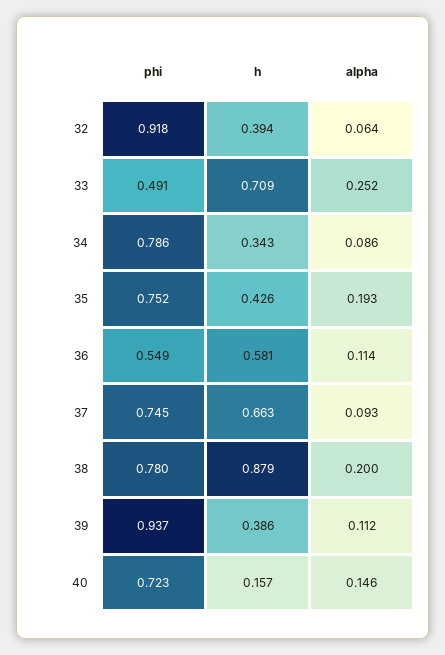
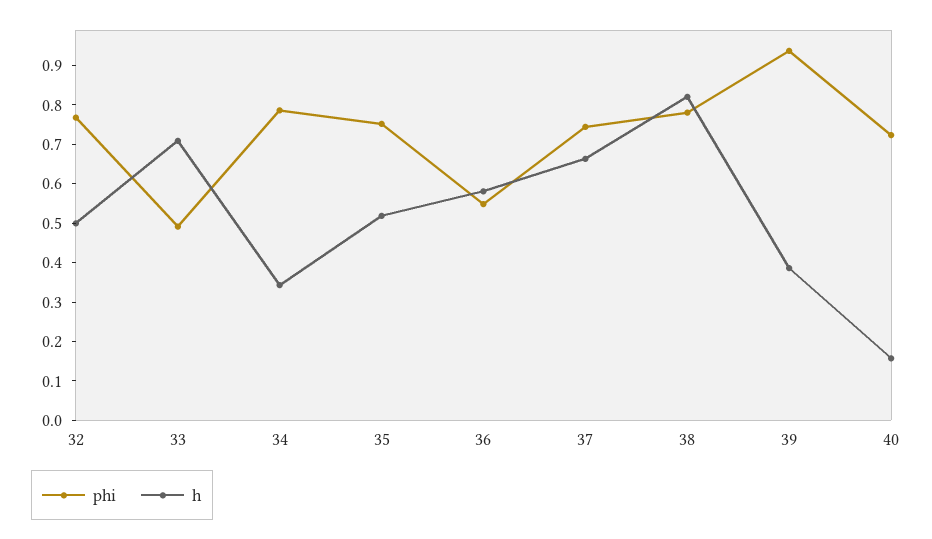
phi, 32: 0.918 -> 0.775
h, 32: 0.394 -> 0.5
alpha, 32: 0.064 -> none
alpha, 33: 0.252 -> none
alpha, 34: 0.086 -> none
h, 35: 0.426 -> 0.525
alpha, 35: 0.193 -> none
alpha, 36: 0.114 -> none
alpha, 37: 0.093 -> none
h, 38: 0.879 -> 0.825
alpha, 38: 0.2 -> none
alpha, 39: 0.112 -> none
alpha, 40: 0.146 -> none

